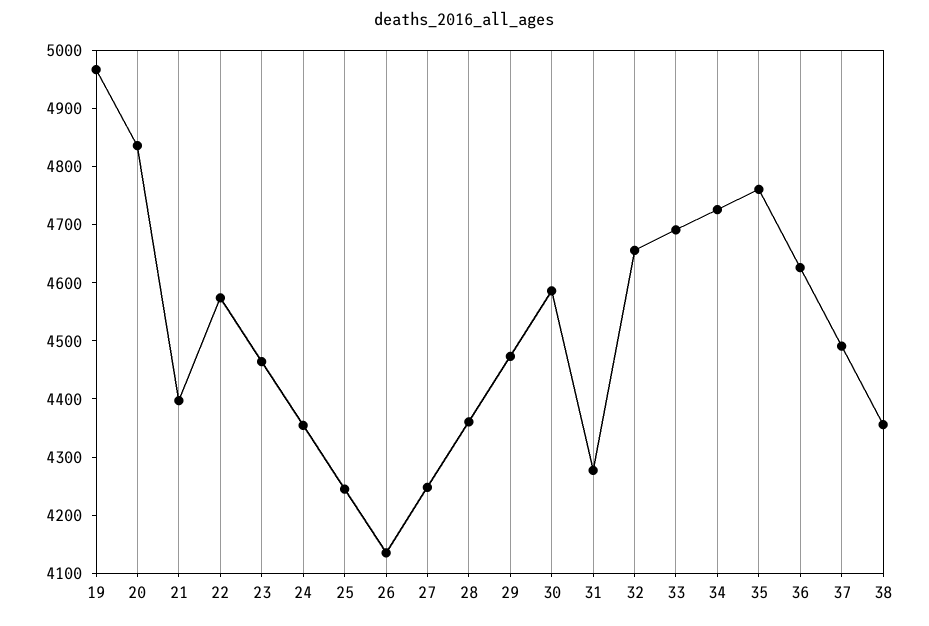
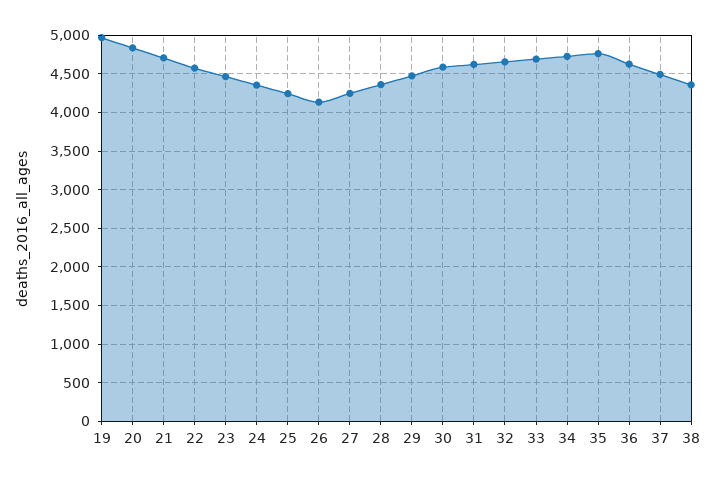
21: 4400 -> 4700
31: 4280 -> 4600

